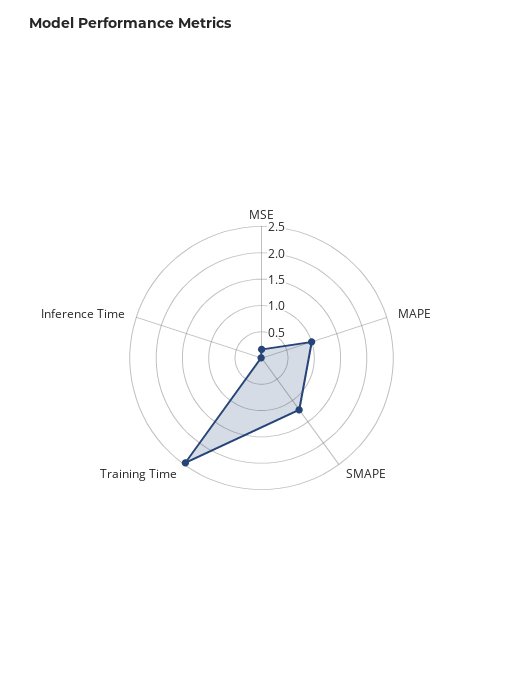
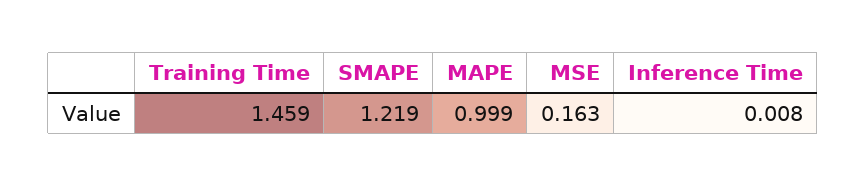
Training Time: 2.5 -> 1.459

